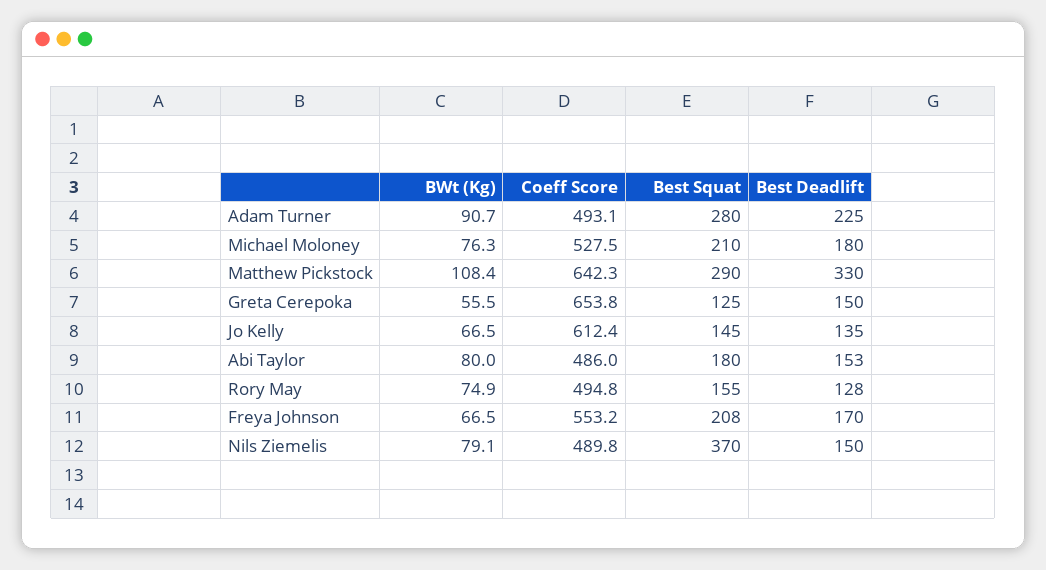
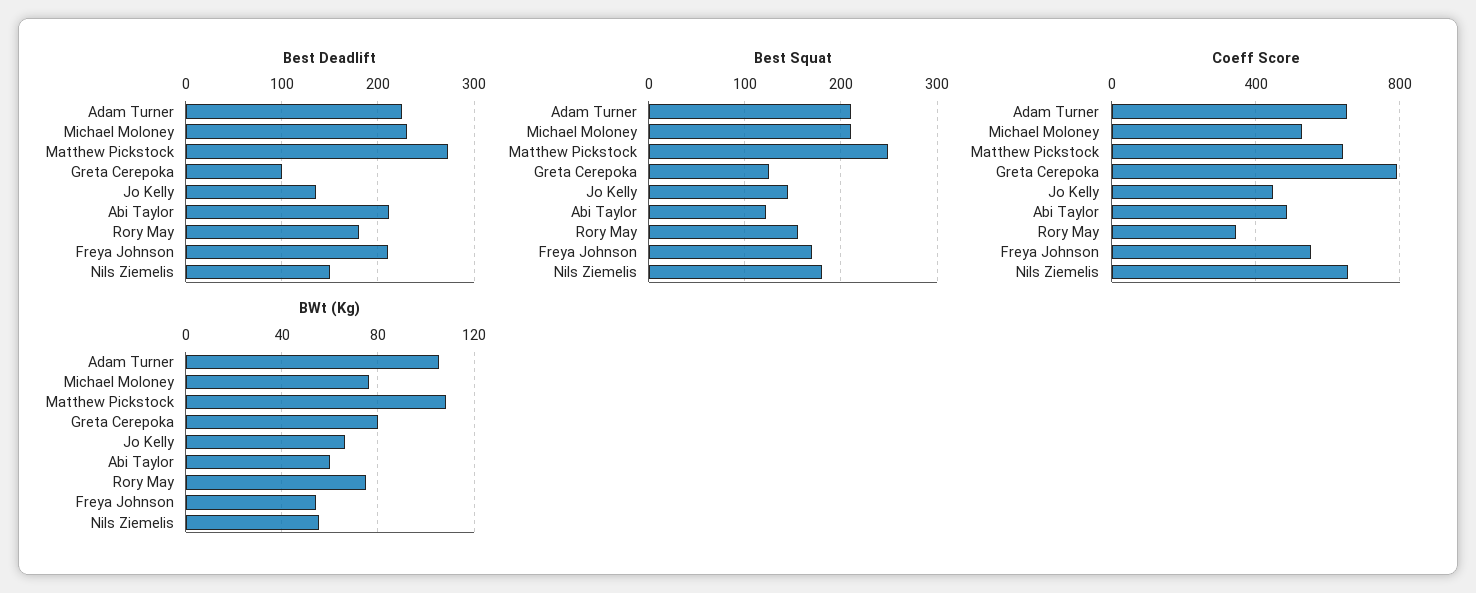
BWt (Kg), Adam Turner: 90.7 -> 105
Coeff Score, Adam Turner: 493.1 -> 650
Best Squat, Adam Turner: 280 -> 210
Best Deadlift, Michael Moloney: 180 -> 230
Best Squat, Matthew Pickstock: 290 -> 250
Best Deadlift, Matthew Pickstock: 330 -> 270
BWt (Kg), Greta Cerepoka: 55.5 -> 80
Coeff Score, Greta Cerepoka: 653.8 -> 800
Best Deadlift, Greta Cerepoka: 150 -> 100
Coeff Score, Jo Kelly: 612.4 -> 450
BWt (Kg), Abi Taylor: 80 -> 60
Best Squat, Abi Taylor: 180 -> 120
Best Deadlift, Abi Taylor: 153 -> 210
Coeff Score, Rory May: 494.8 -> 350
Best Deadlift, Rory May: 128 -> 180
BWt (Kg), Freya Johnson: 66.5 -> 55
Best Squat, Freya Johnson: 208 -> 170
Best Deadlift, Freya Johnson: 170 -> 210
BWt (Kg), Nils Ziemelis: 79.1 -> 55
Coeff Score, Nils Ziemelis: 489.8 -> 650
Best Squat, Nils Ziemelis: 370 -> 180

